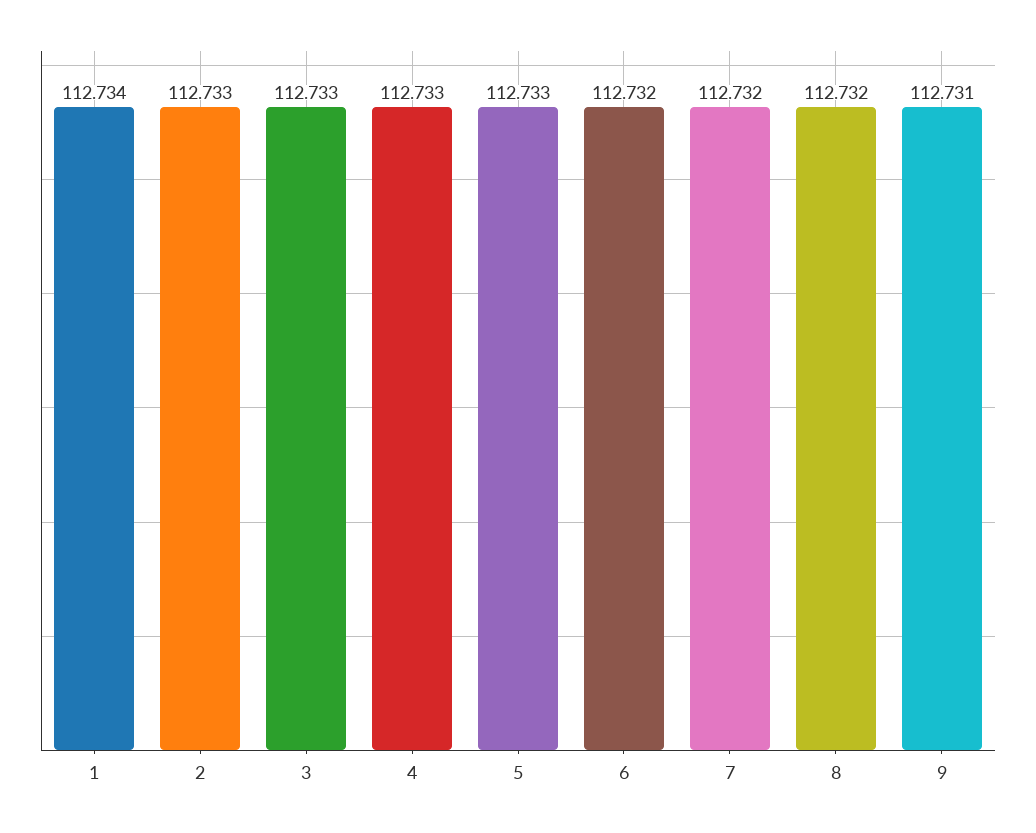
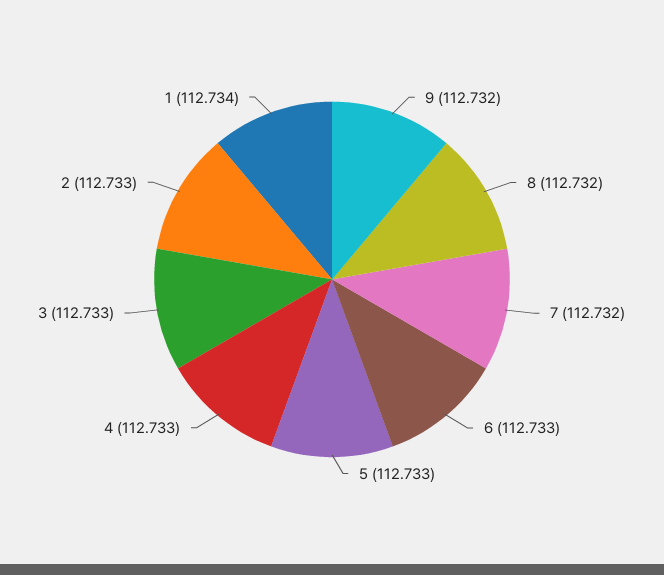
6: 112.732 -> 112.733
9: 112.731 -> 112.732

